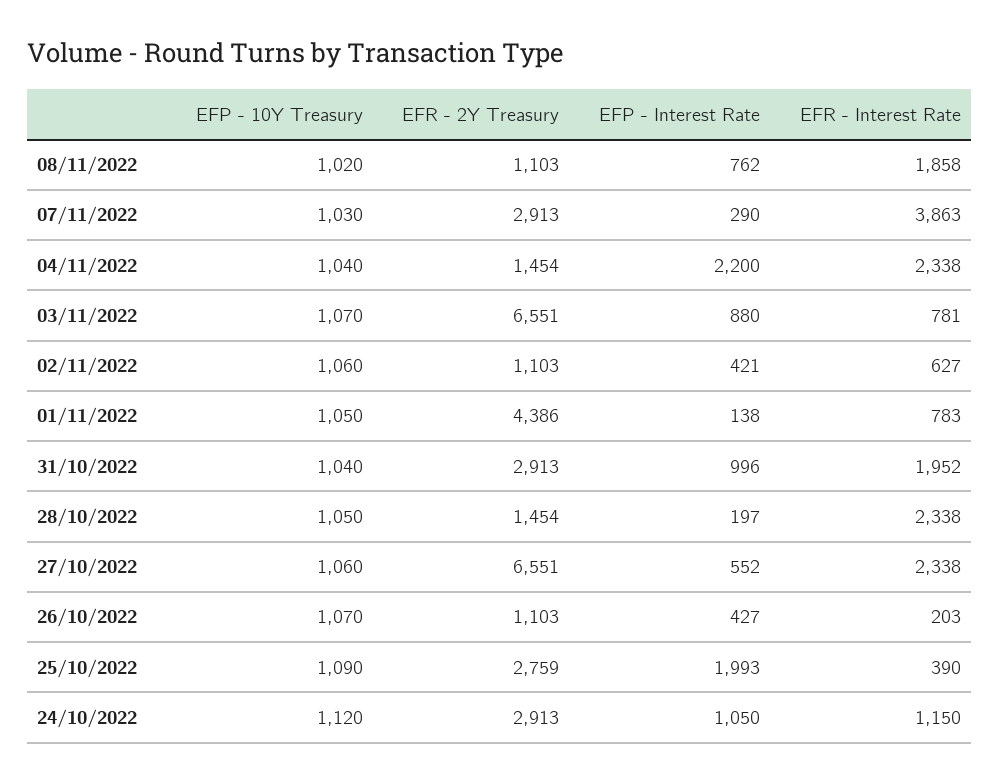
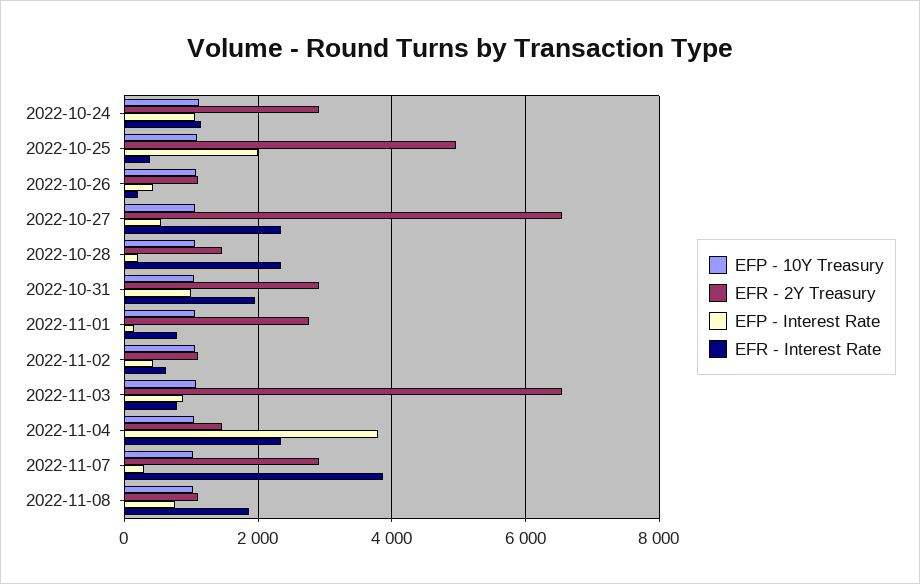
EFP - Interest Rate, 04/11/2022: 2200 -> 3800
EFR - 2Y Treasury, 01/11/2022: 4386 -> 2800
EFR - 2Y Treasury, 25/10/2022: 2759 -> 5000

